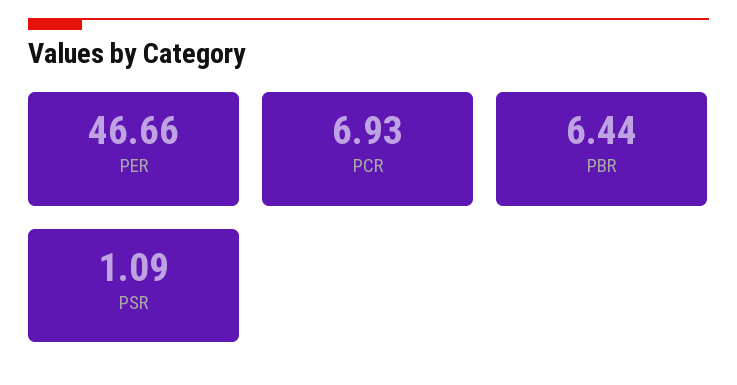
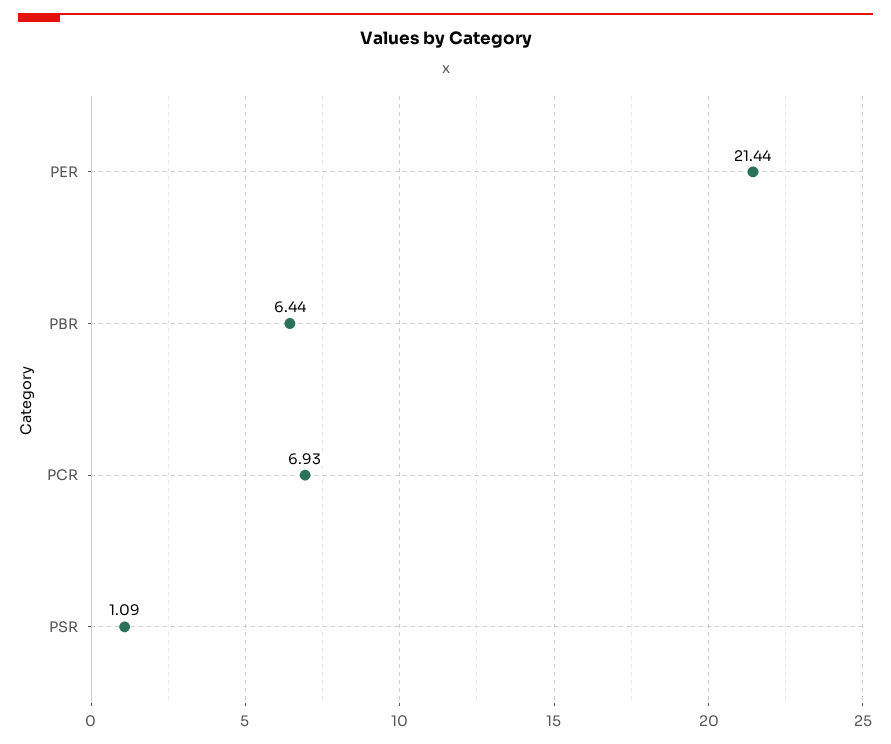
PER: 46.66 -> 21.44

